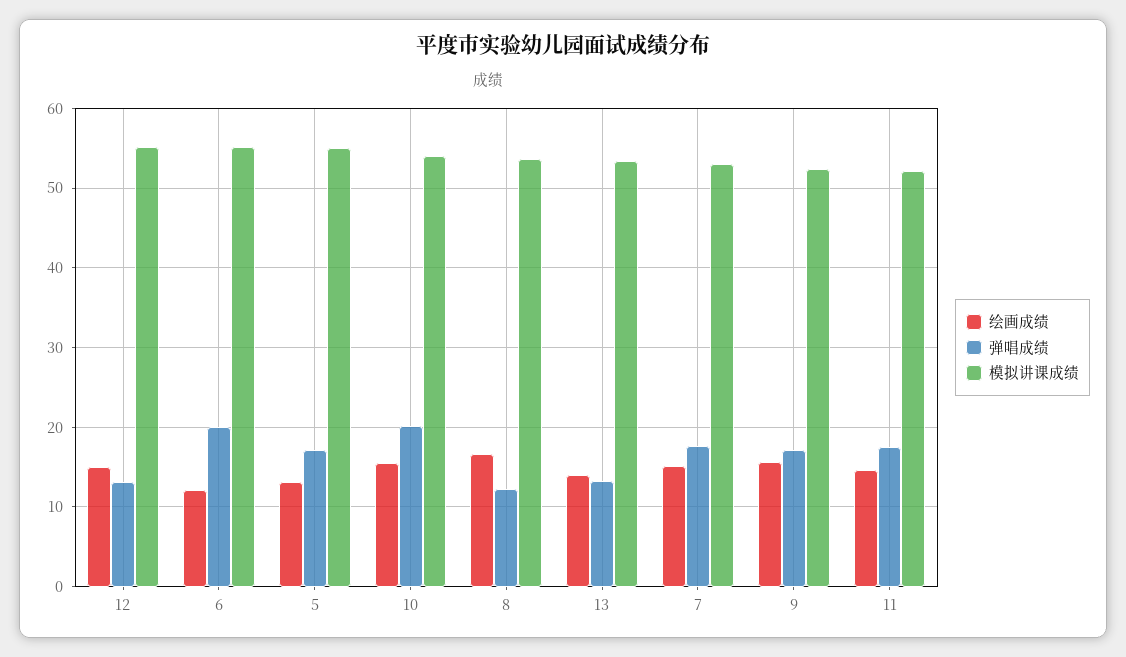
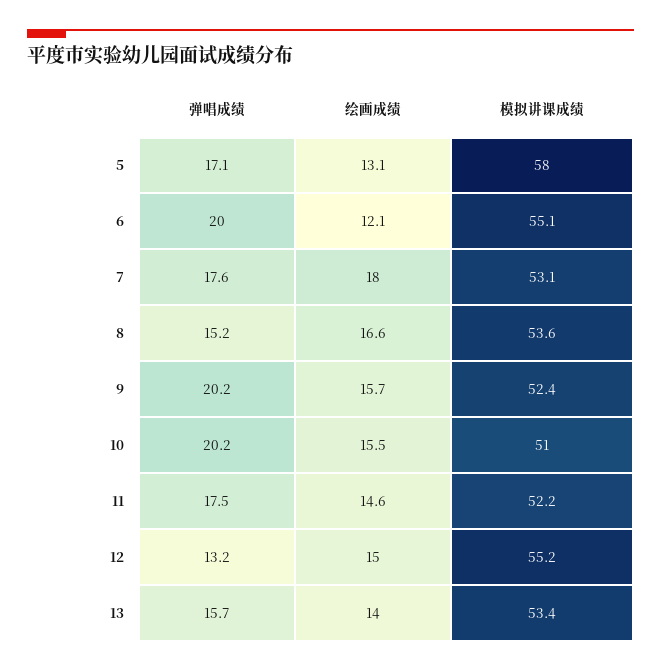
模拟讲课成绩, 5: 55 -> 58
模拟讲课成绩, 10: 54 -> 51
弹唱成绩, 8: 12 -> 15.2
弹唱成绩, 13: 13 -> 15.7
绘画成绩, 7: 15 -> 18
弹唱成绩, 9: 17 -> 20.2

